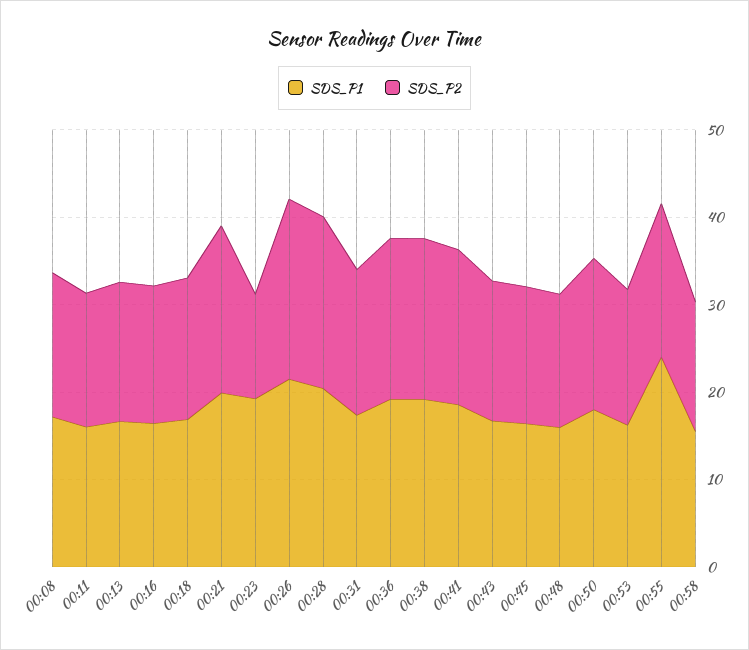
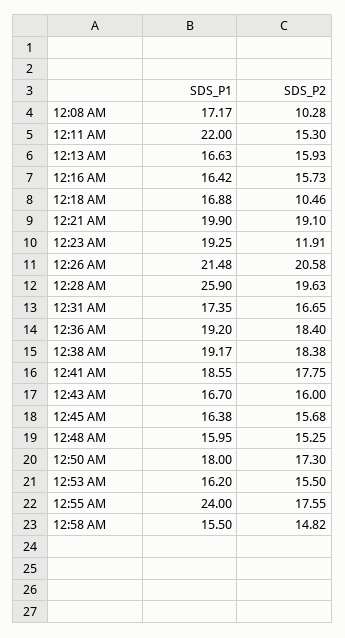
SDS_P2, 00:08: 16 -> 10.28
SDS_P1, 00:11: 16 -> 22
SDS_P2, 00:18: 16 -> 10.46
SDS_P1, 00:28: 20 -> 25.9

